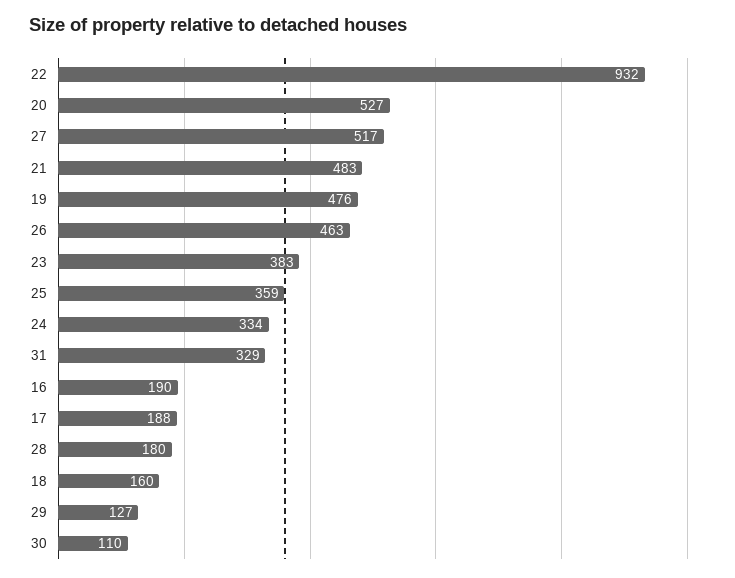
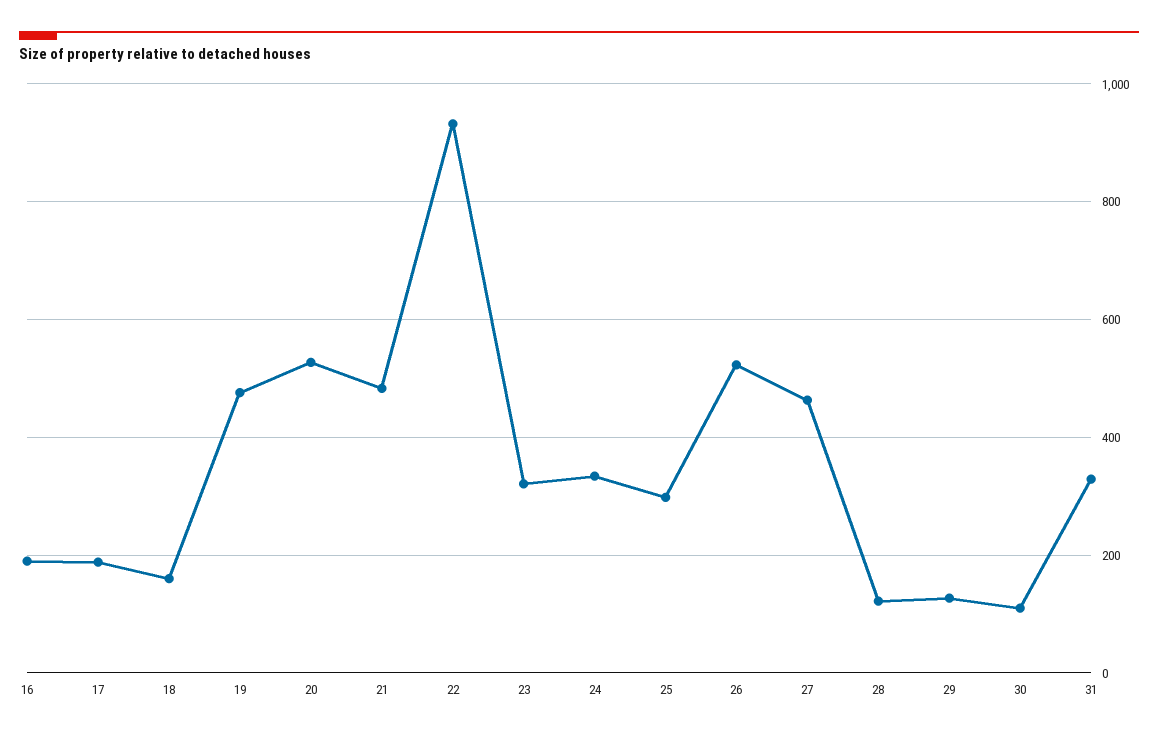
27: 517 -> 460
26: 463 -> 520
23: 383 -> 320
25: 359 -> 300
28: 180 -> 120

